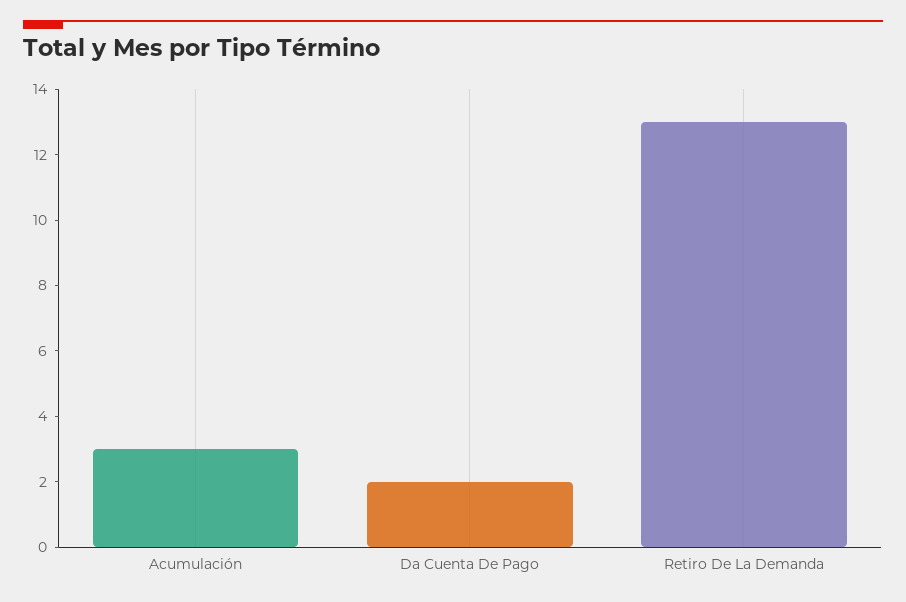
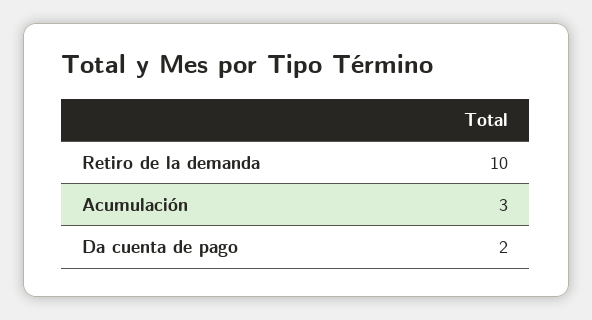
Retiro De La Demanda: 13 -> 10

